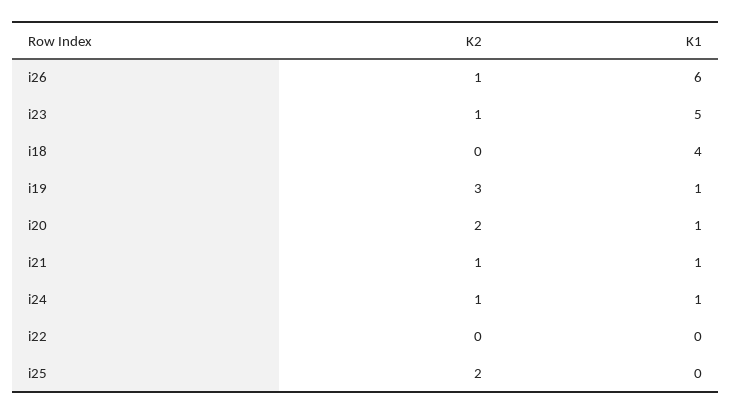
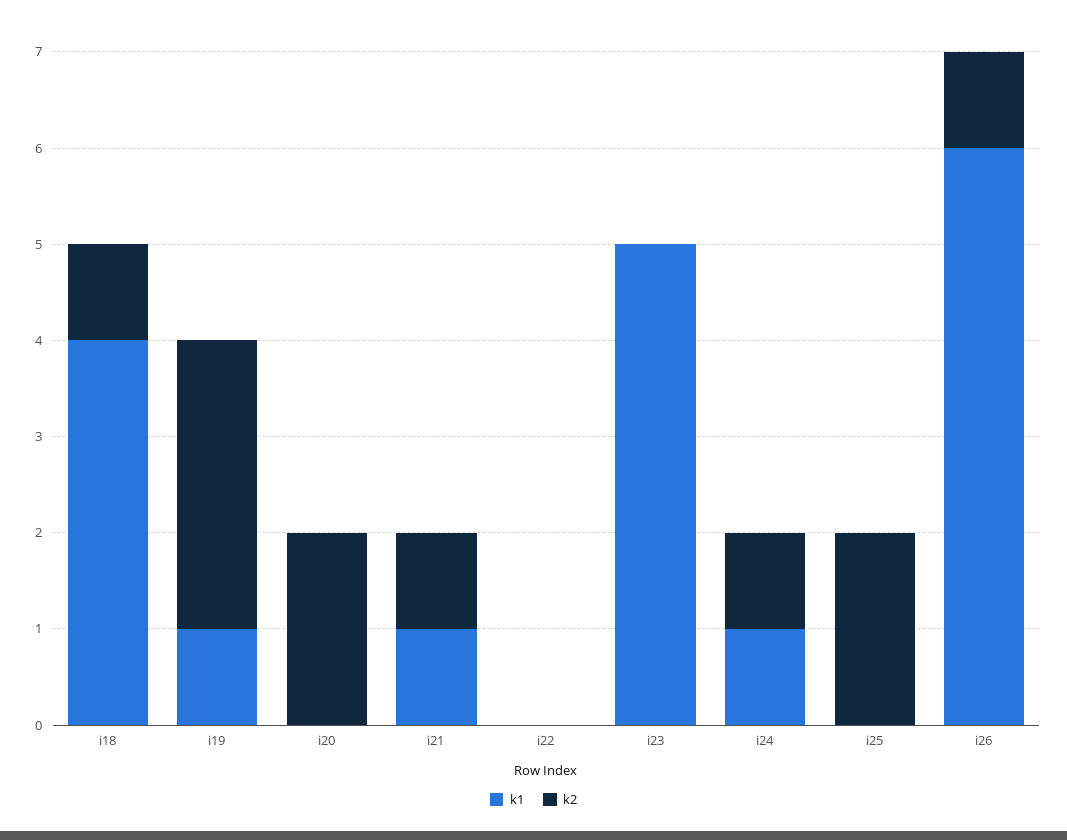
K2, i23: 1 -> 0
K2, i18: 0 -> 1
K1, i20: 1 -> 0

